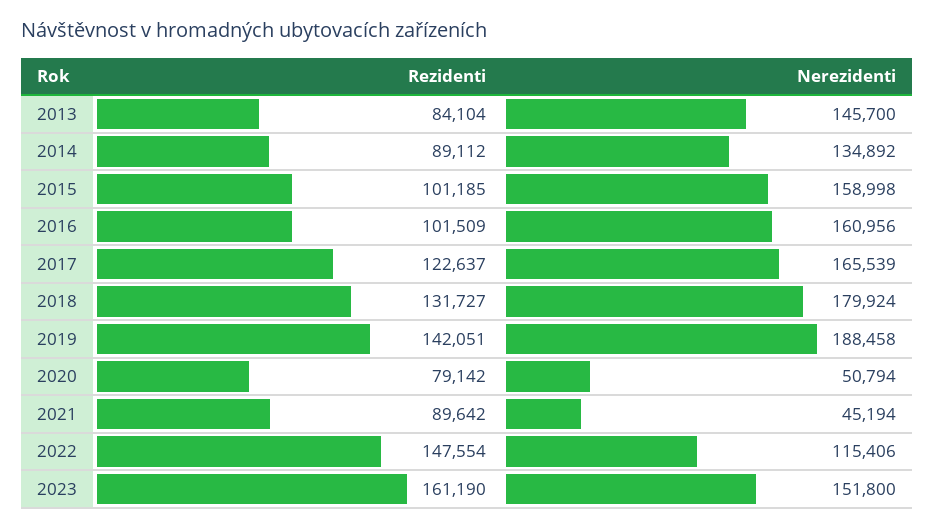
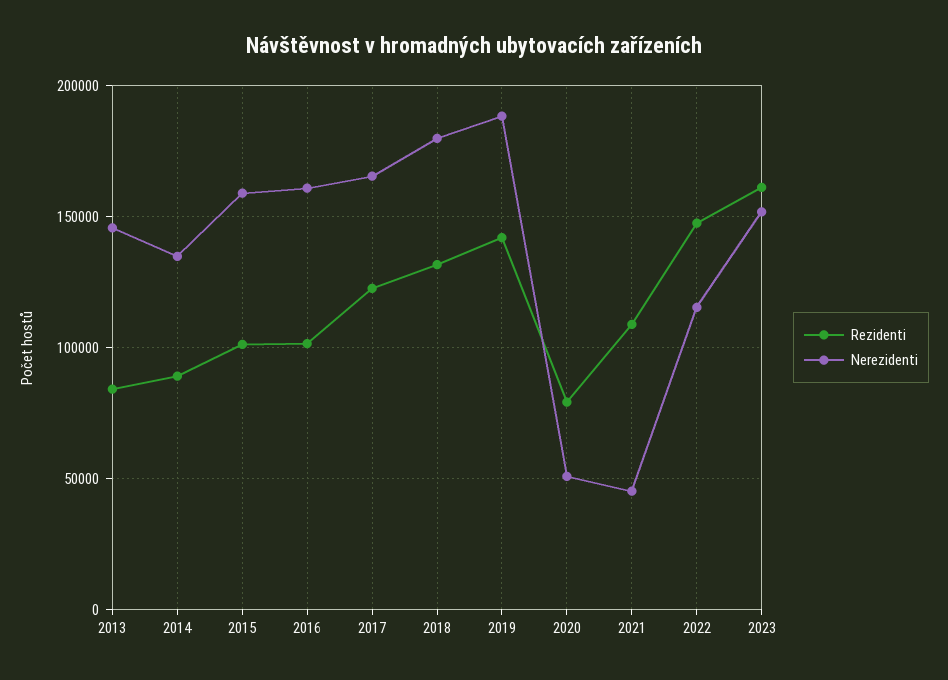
Rezidenti, 2021: 89642 -> 110000

